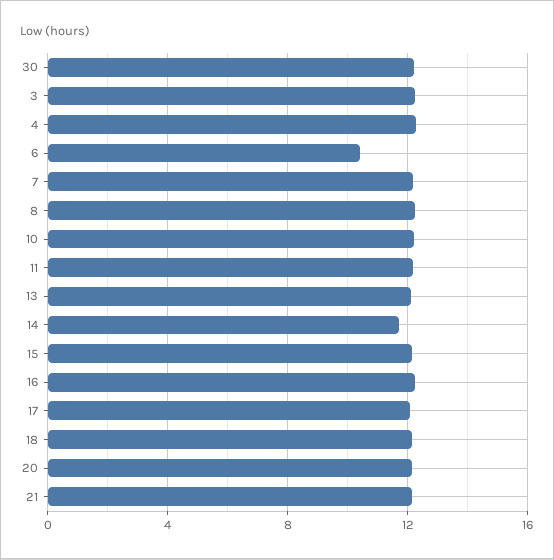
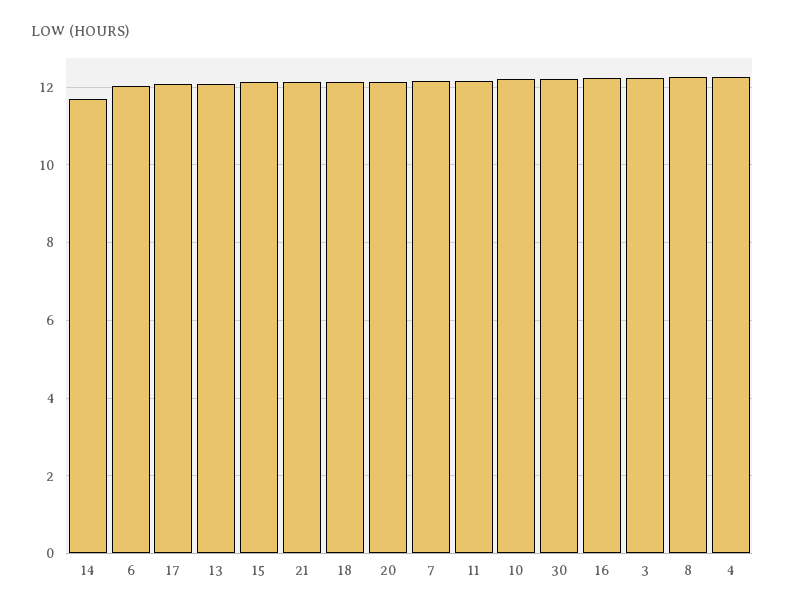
6: 10.5 -> 12

